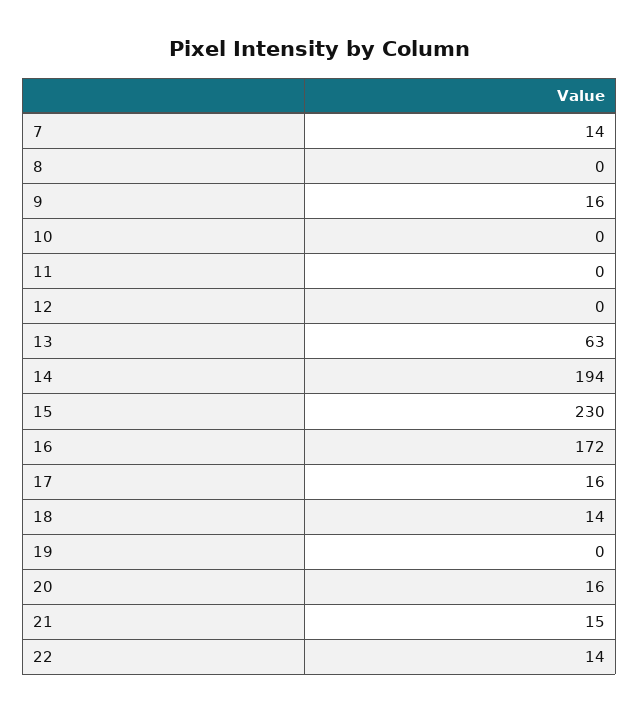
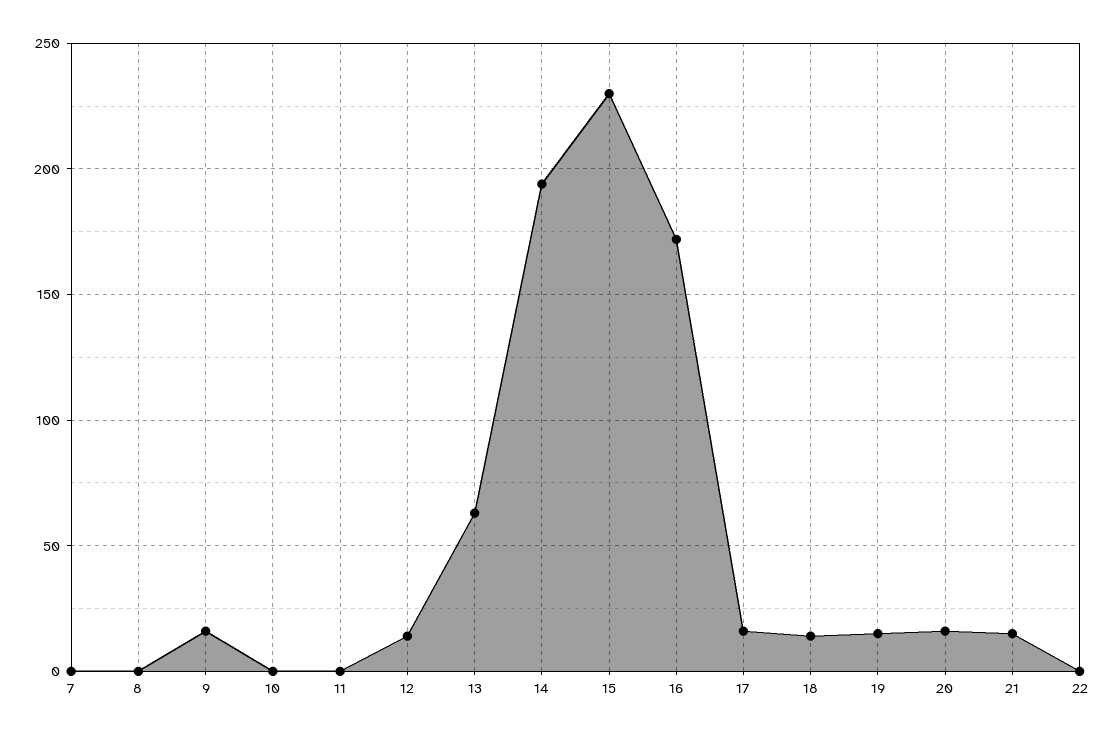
7: 14 -> 0
12: 0 -> 15
19: 0 -> 15
22: 14 -> 0

